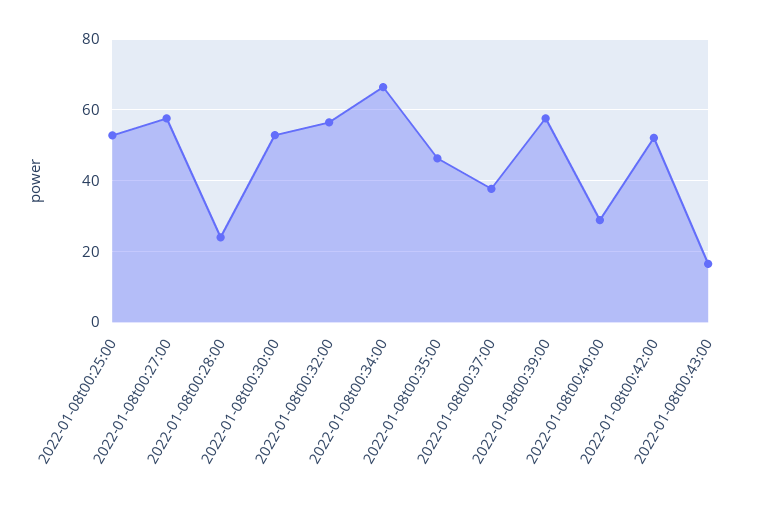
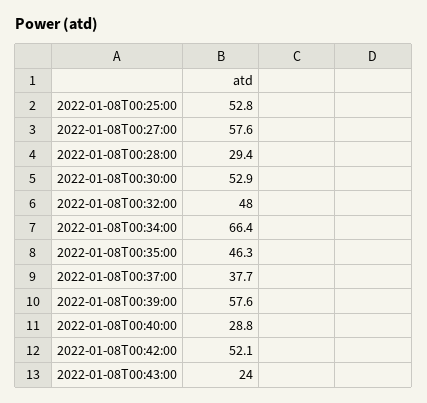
2022-01-08t00:28:00: 24 -> 29.4
2022-01-08t00:32:00: 56 -> 48
2022-01-08t00:43:00: 16 -> 24

